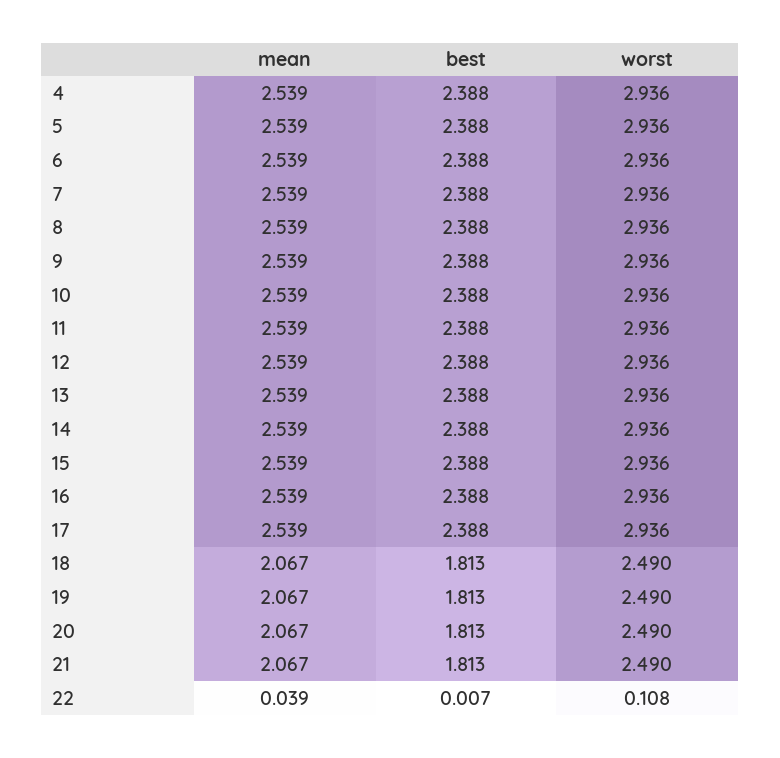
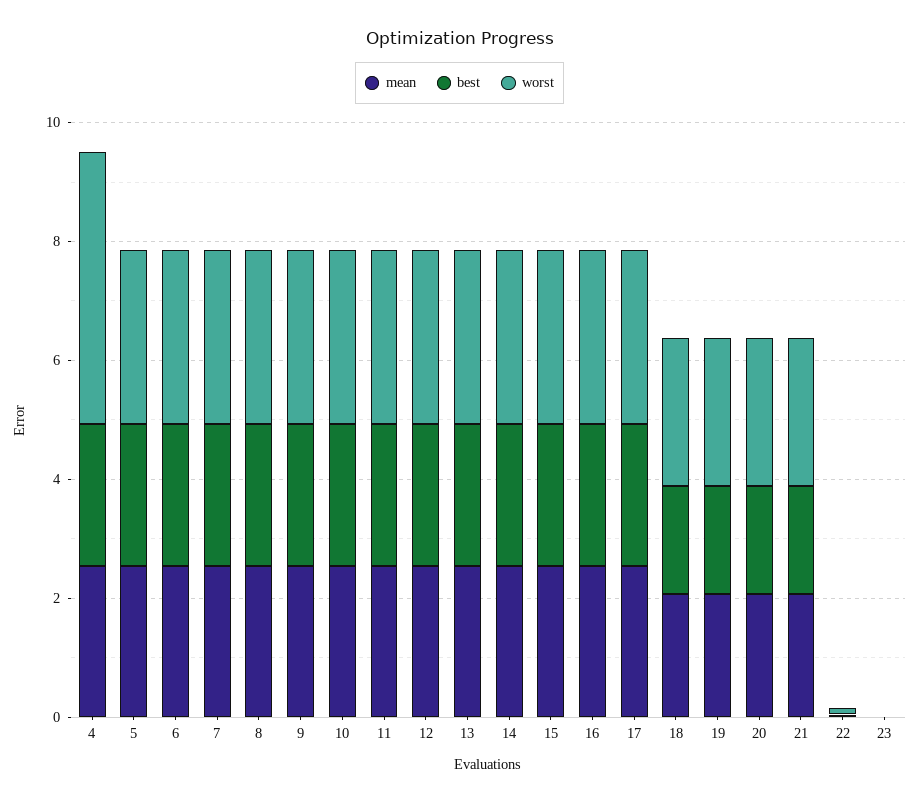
worst, 4: 2.936 -> 4.5
mean, 23: none -> 0
best, 23: none -> 0
worst, 23: none -> 0

